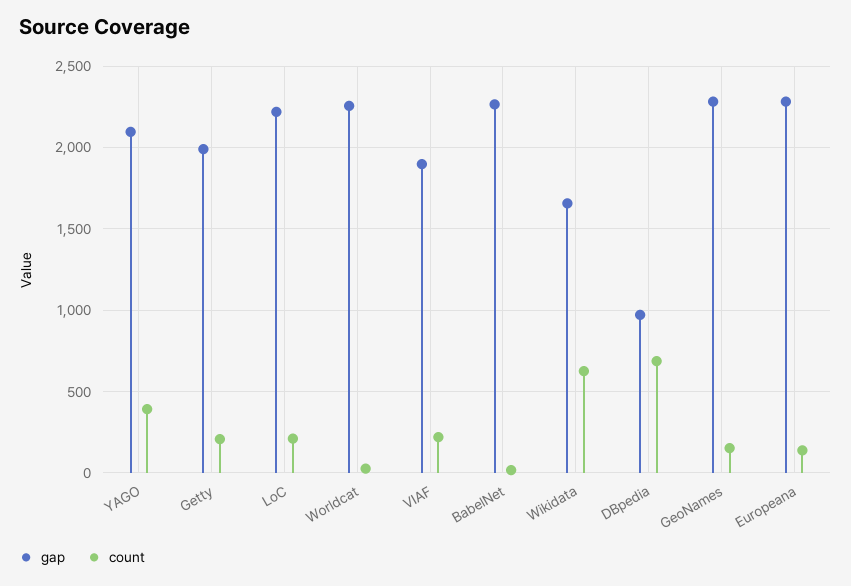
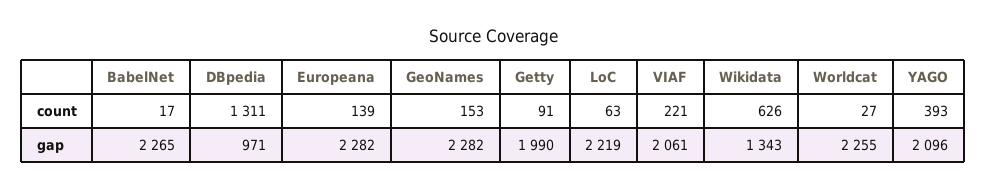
count, Getty: 200 -> 91
count, LoC: 200 -> 63
gap, VIAF: 1900 -> 2061
gap, Wikidata: 1650 -> 1343
count, DBpedia: 700 -> 1311

